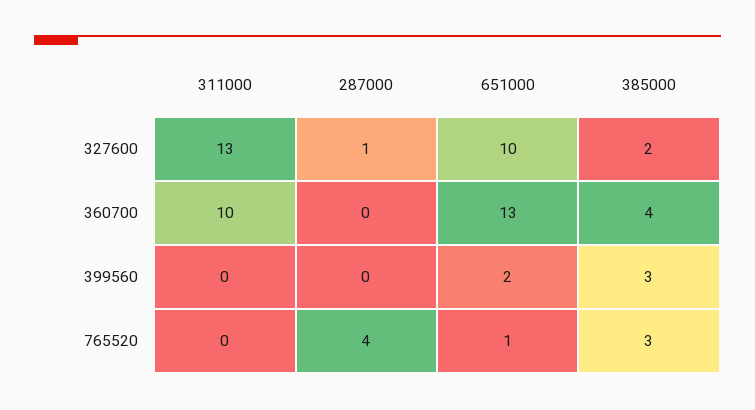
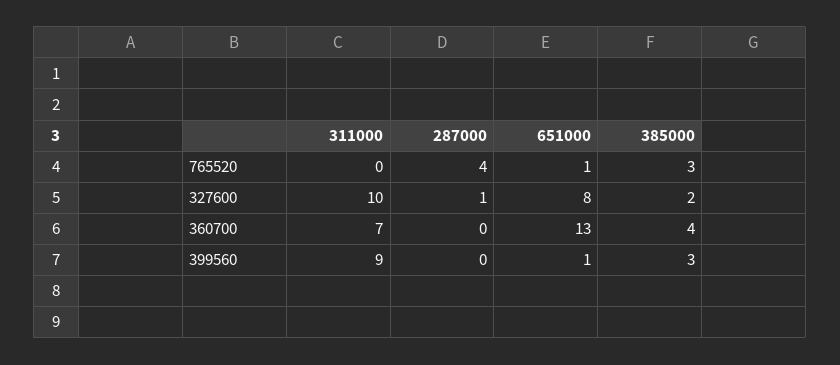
311000, 327600: 13 -> 10
651000, 327600: 10 -> 8
311000, 360700: 10 -> 7
311000, 399560: 0 -> 9
651000, 399560: 2 -> 1

